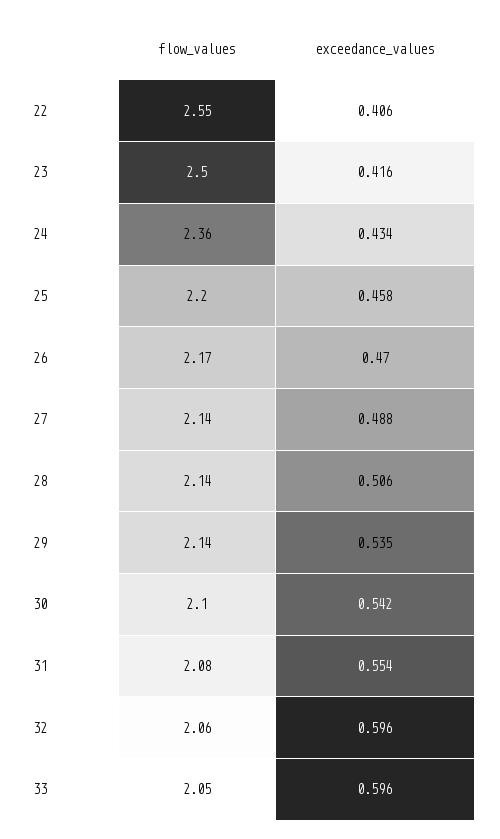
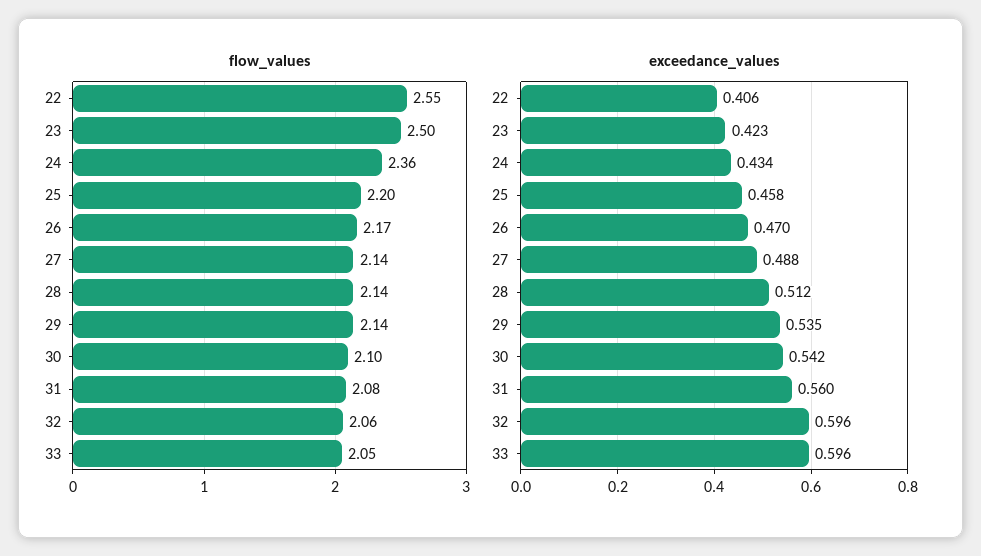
exceedance_values, 23: 0.416 -> 0.423
exceedance_values, 28: 0.506 -> 0.512
exceedance_values, 31: 0.554 -> 0.56

